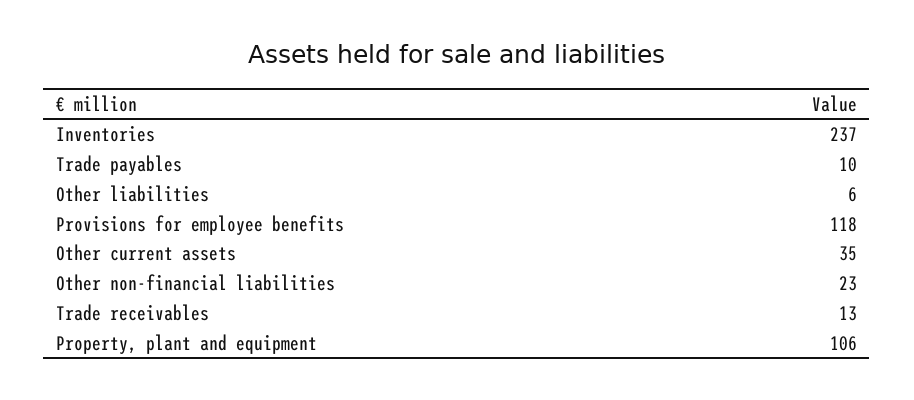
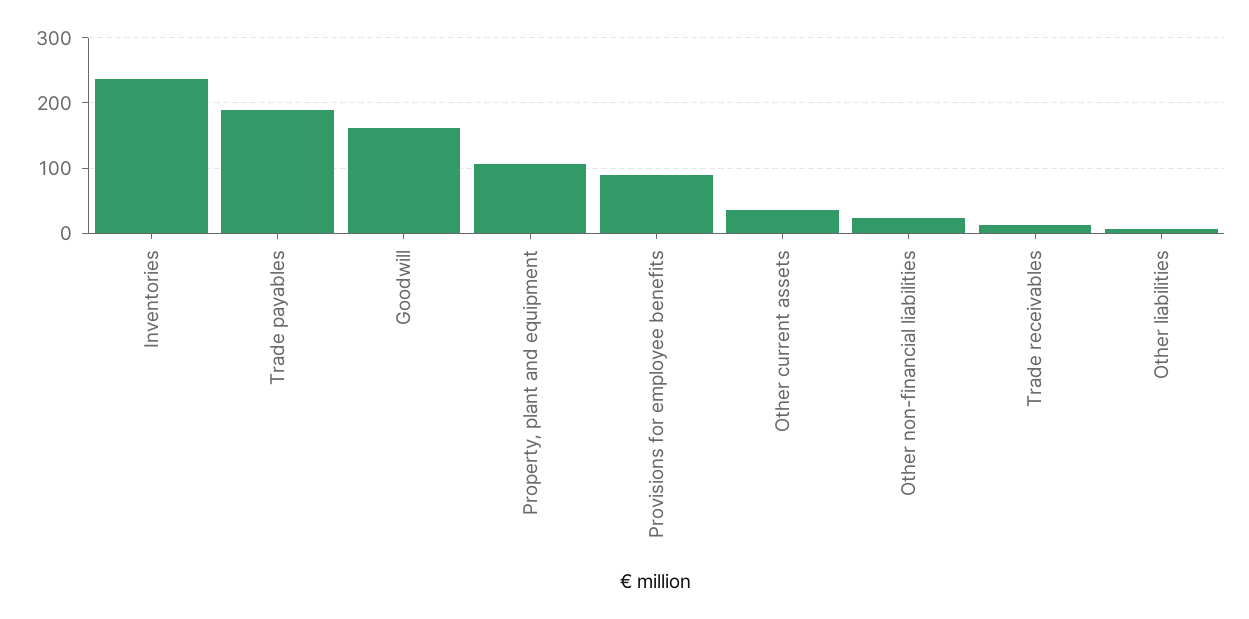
Trade payables: 10 -> 190
Provisions for employee benefits: 118 -> 90
Goodwill: none -> 160

